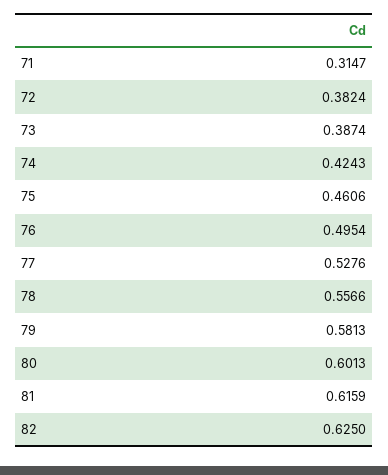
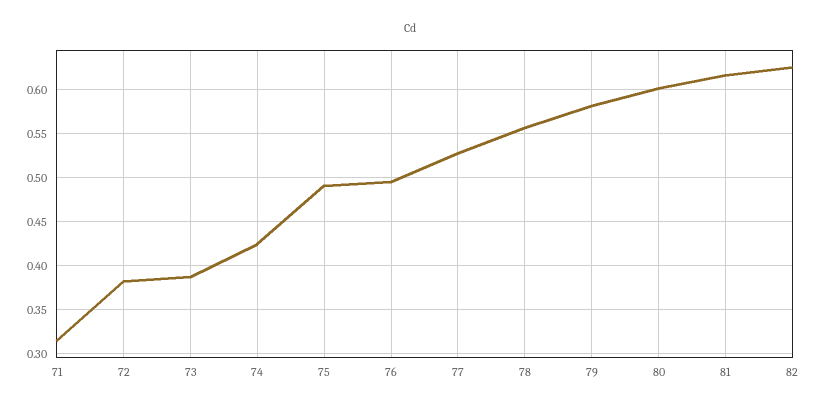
75: 0.4606 -> 0.49

